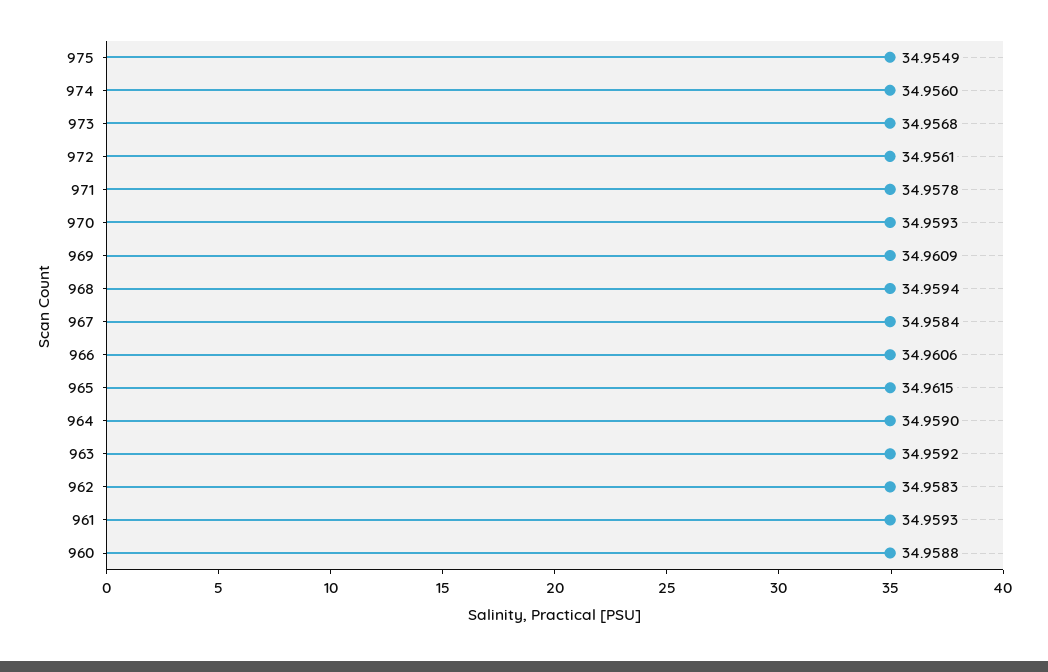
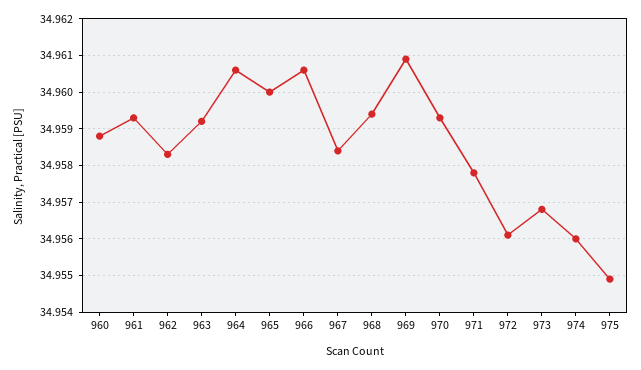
965: 34.9615 -> 34.96
964: 34.959 -> 34.9605

